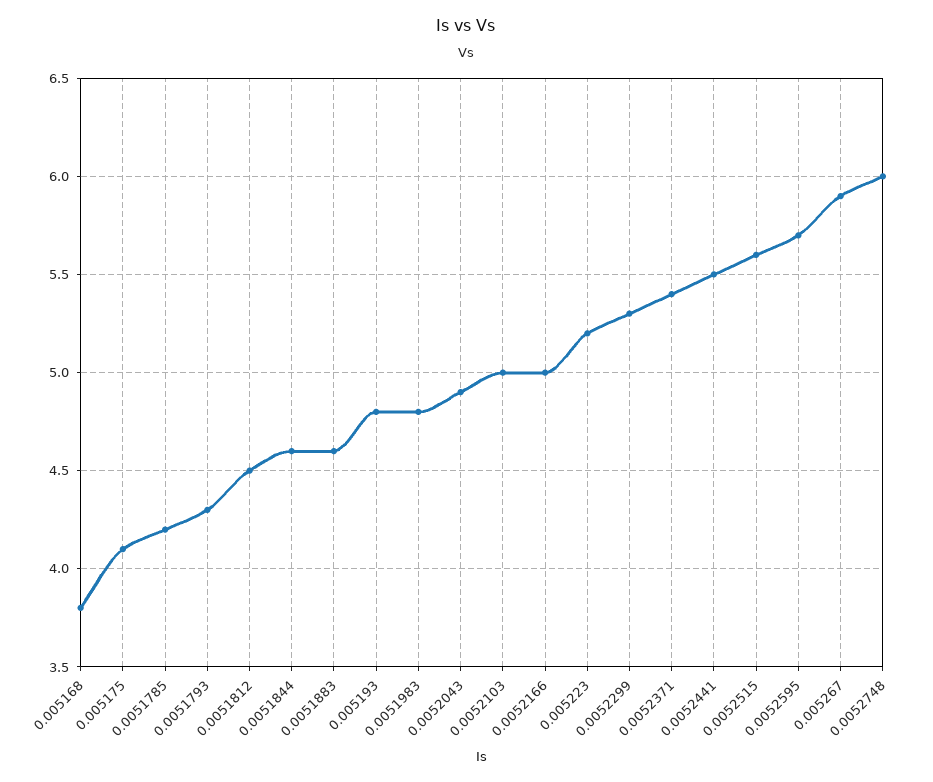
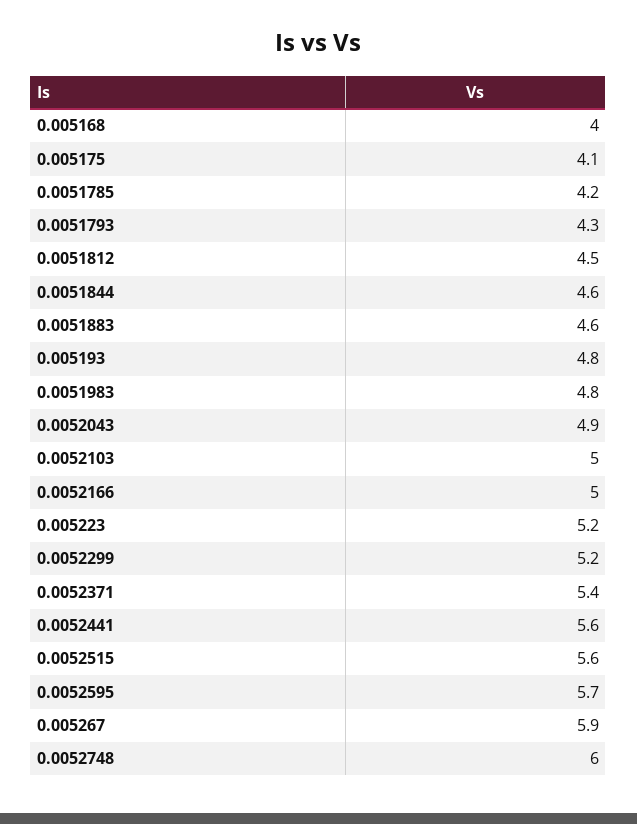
0.005168: 3.8 -> 4
0.0052299: 5.3 -> 5.2
0.0052441: 5.5 -> 5.6

